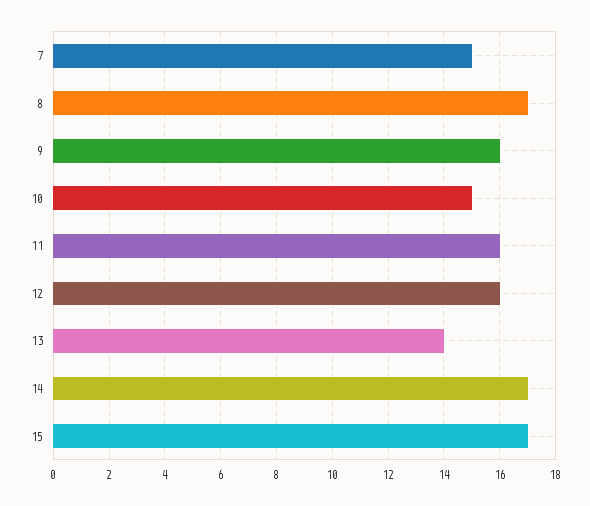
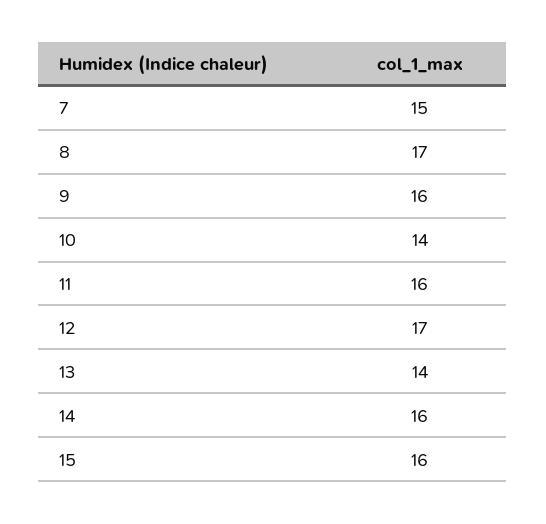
10: 15 -> 14
12: 16 -> 17
14: 17 -> 16
15: 17 -> 16

